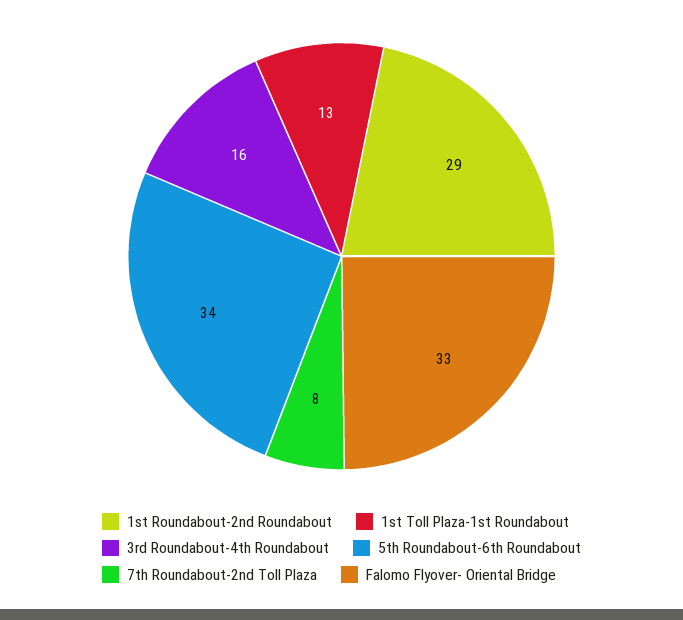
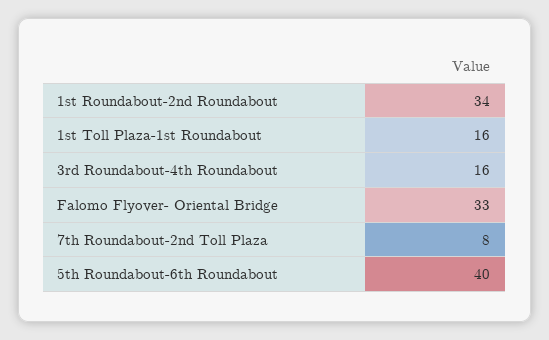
1st Roundabout-2nd Roundabout: 29 -> 34
1st Toll Plaza-1st Roundabout: 13 -> 16
5th Roundabout-6th Roundabout: 34 -> 40

